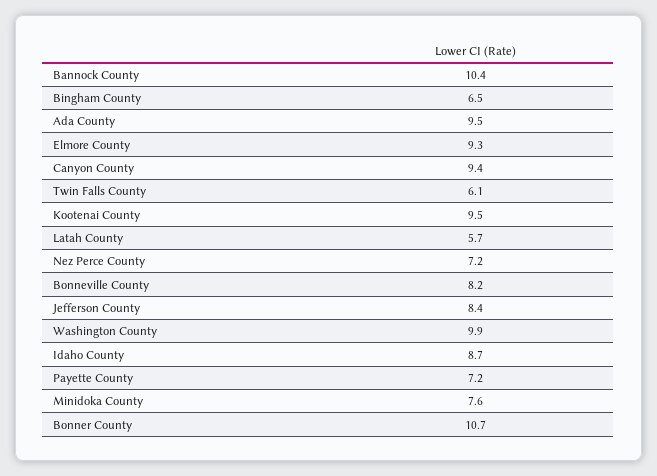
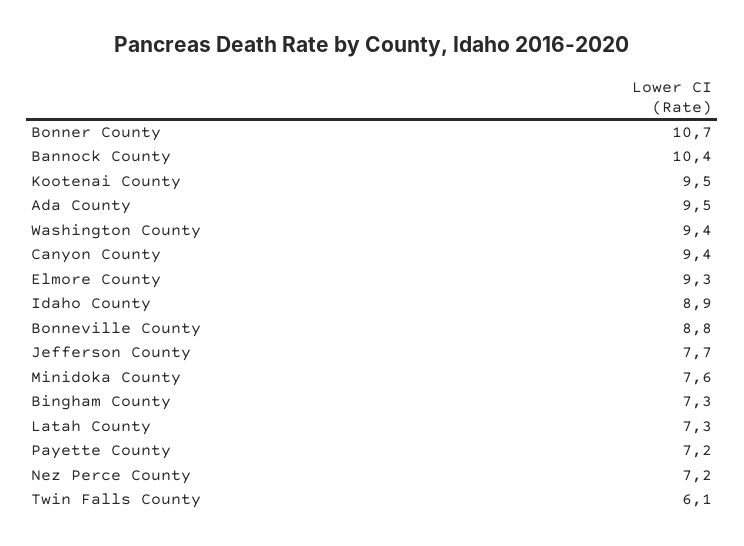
Bingham County: 6.5 -> 7.3
Latah County: 5.7 -> 7.3
Bonneville County: 8.2 -> 8.8
Jefferson County: 8.4 -> 7.7
Washington County: 9.9 -> 9.4
Idaho County: 8.7 -> 8.9

